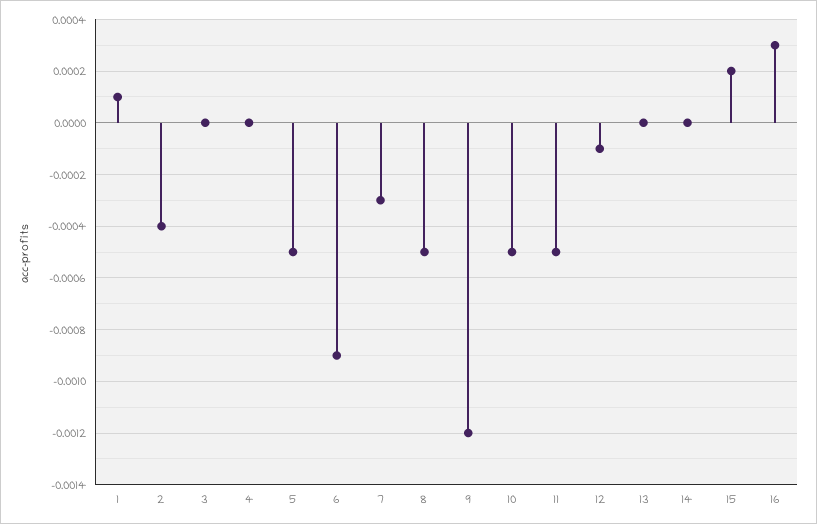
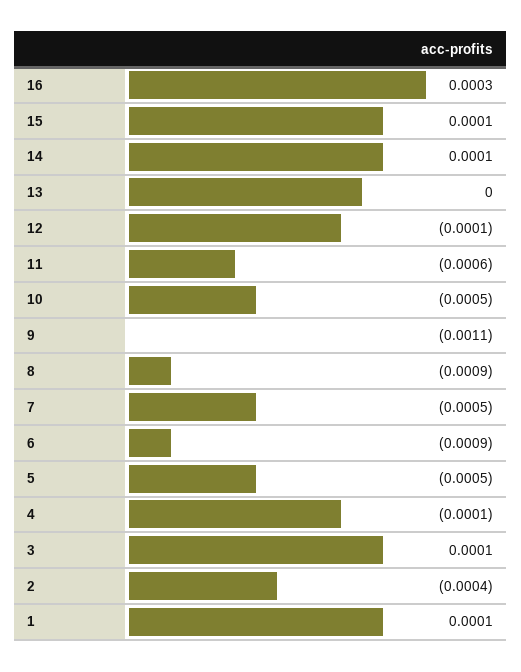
3: 0 -> 0.0001
4: 0 -> -0.0001
7: -0.0003 -> -0.0005
8: -0.0005 -> -0.0009
9: -0.0012 -> -0.0011
11: -0.0005 -> -0.0006
14: 0 -> 0.0001
15: 0.0002 -> 0.0001

